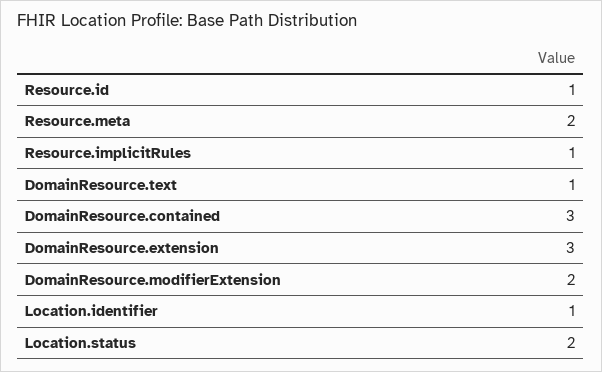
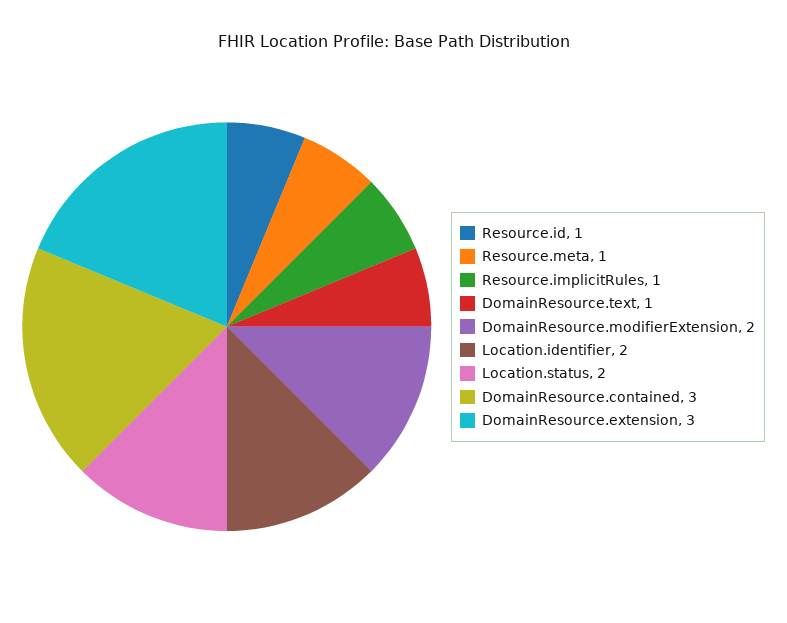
Resource.meta: 2 -> 1
Location.identifier: 1 -> 2

